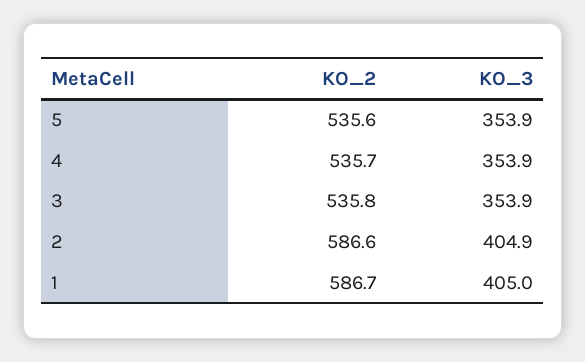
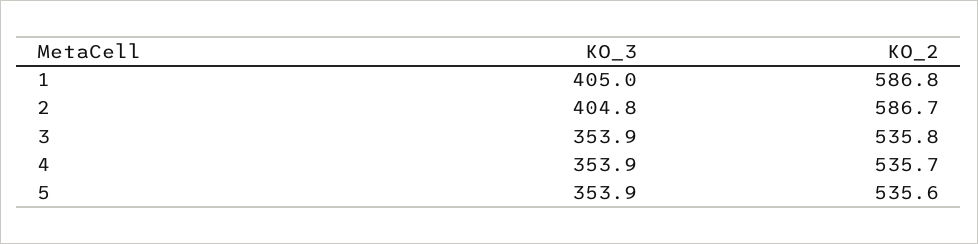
KO_2, 2: 586.6 -> 586.7
KO_3, 2: 404.9 -> 404.8
KO_2, 1: 586.7 -> 586.8

